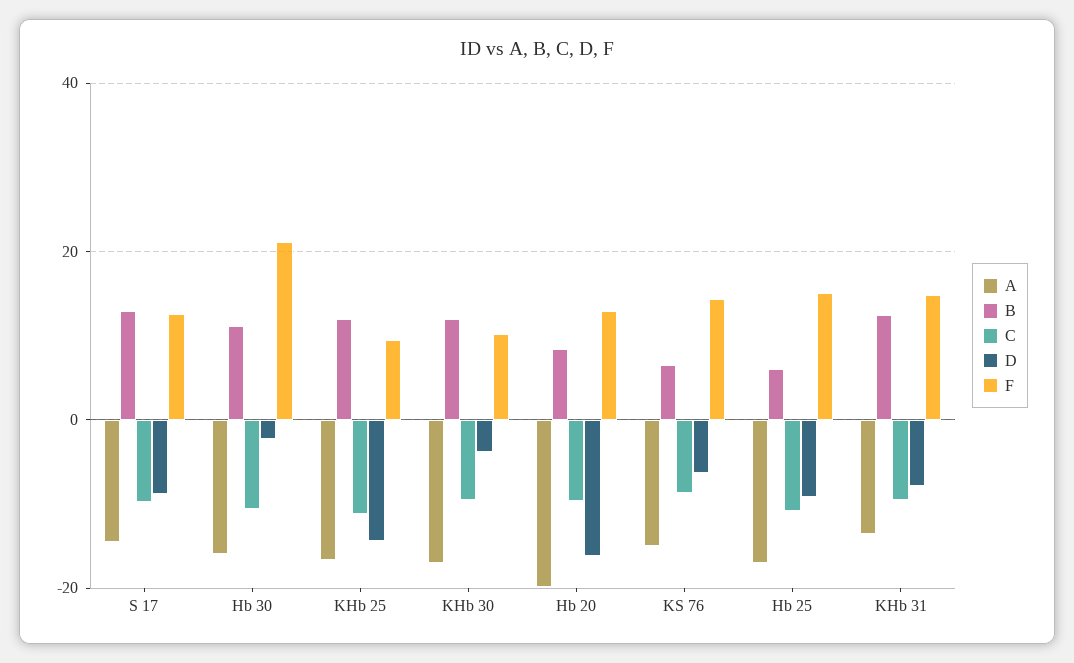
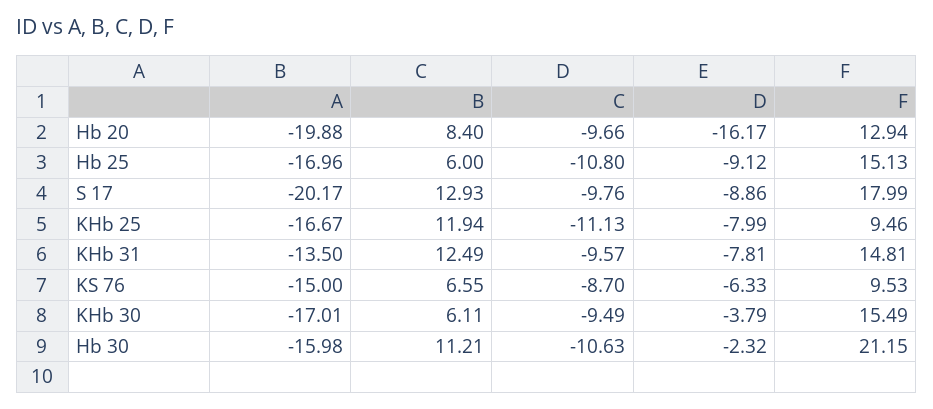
A, S 17: -14 -> -20.17
F, S 17: 12 -> 17.99
D, KHb 25: -14 -> -7.99
B, KHb 30: 12 -> 6.11
F, KHb 30: 10 -> 15.49
F, KS 76: 14 -> 9.53

